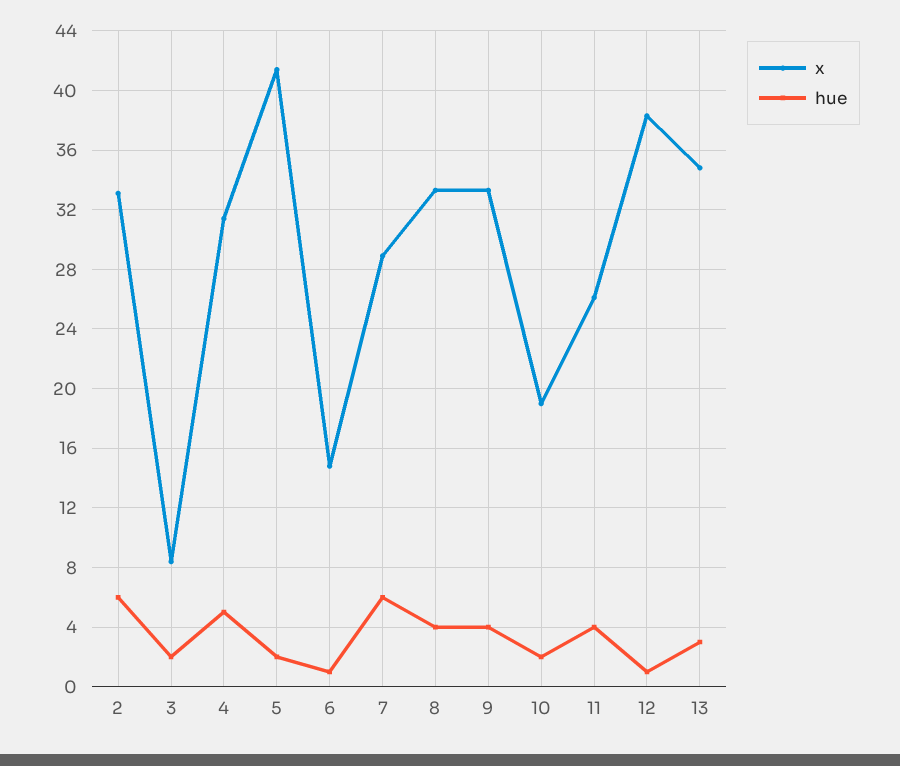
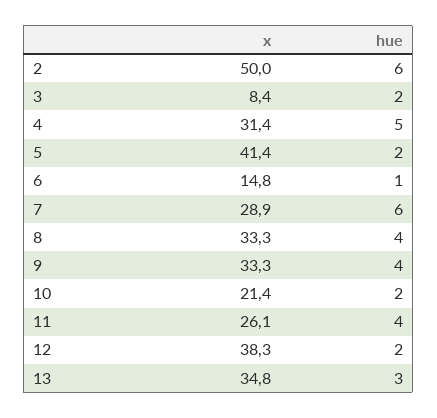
x, 2: 33 -> 50
x, 10: 19 -> 21.4
hue, 12: 1 -> 2

